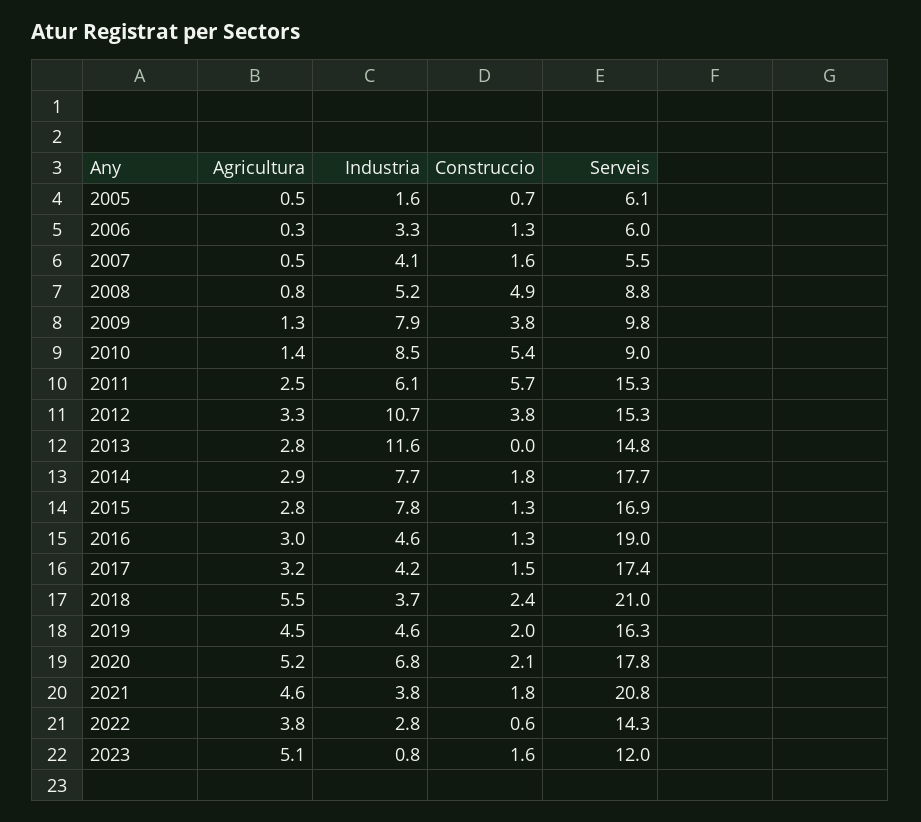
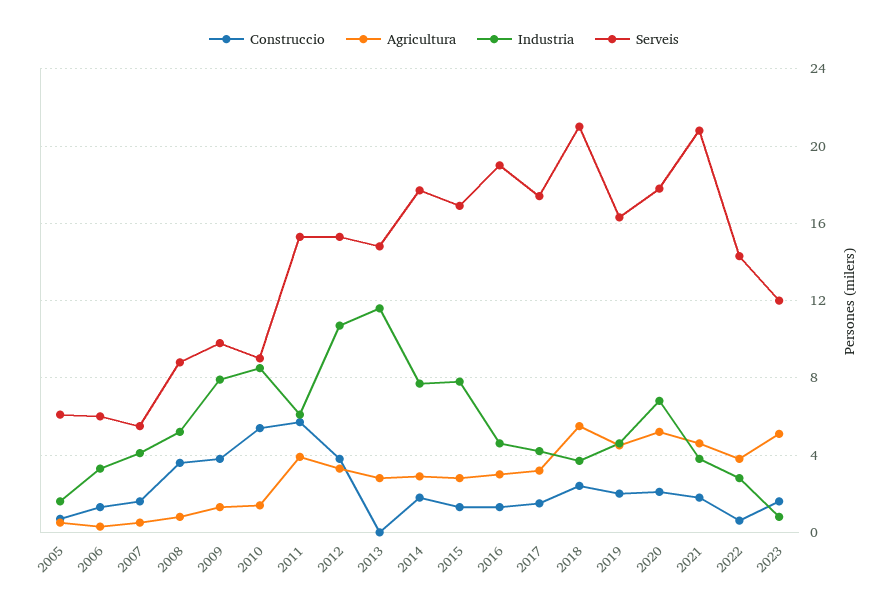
Construccio, 2008: 4.9 -> 3.5
Agricultura, 2011: 2.5 -> 4

